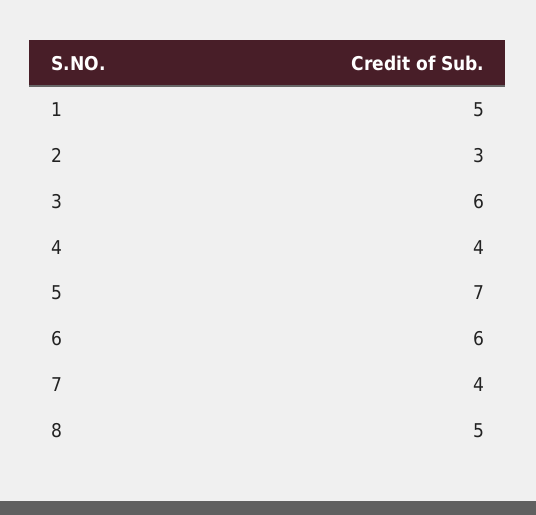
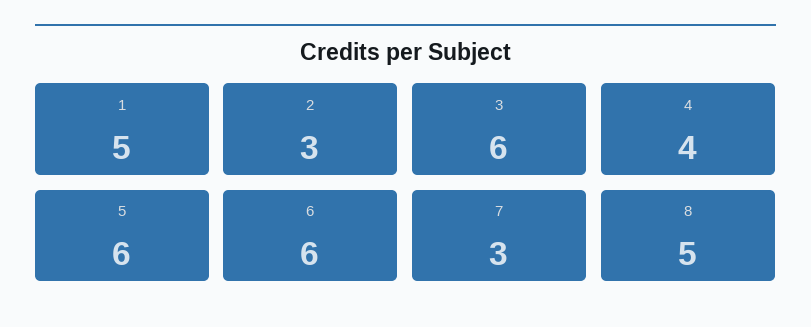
5: 7 -> 6
7: 4 -> 3

